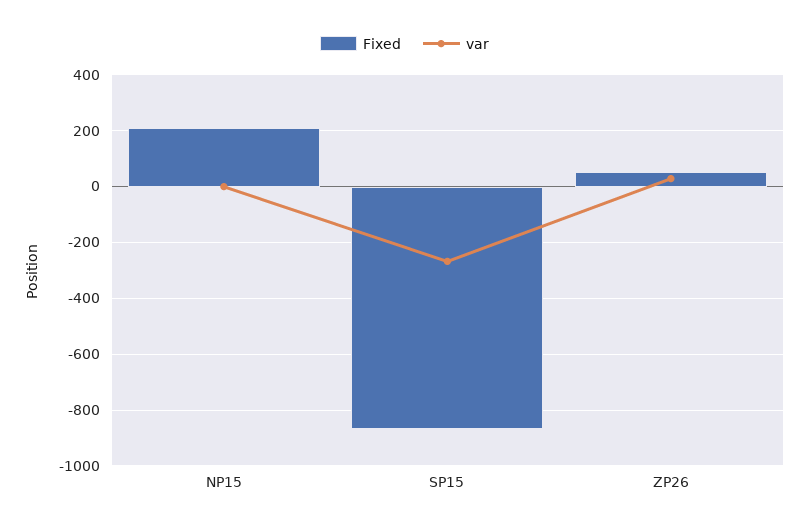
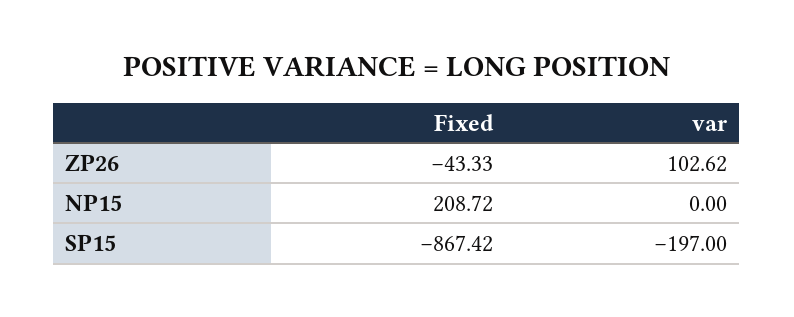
var, SP15: -275 -> -197
Fixed, ZP26: 50 -> -43.33
var, ZP26: 25 -> 102.62

